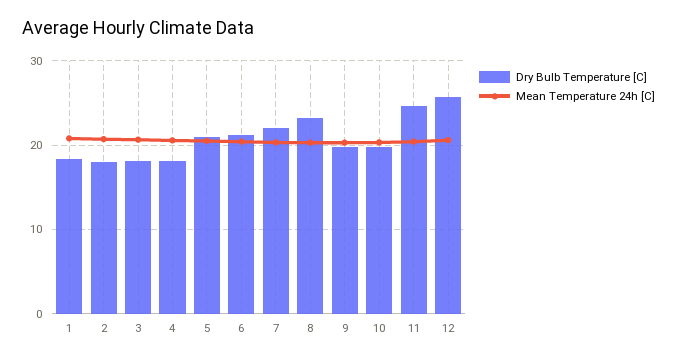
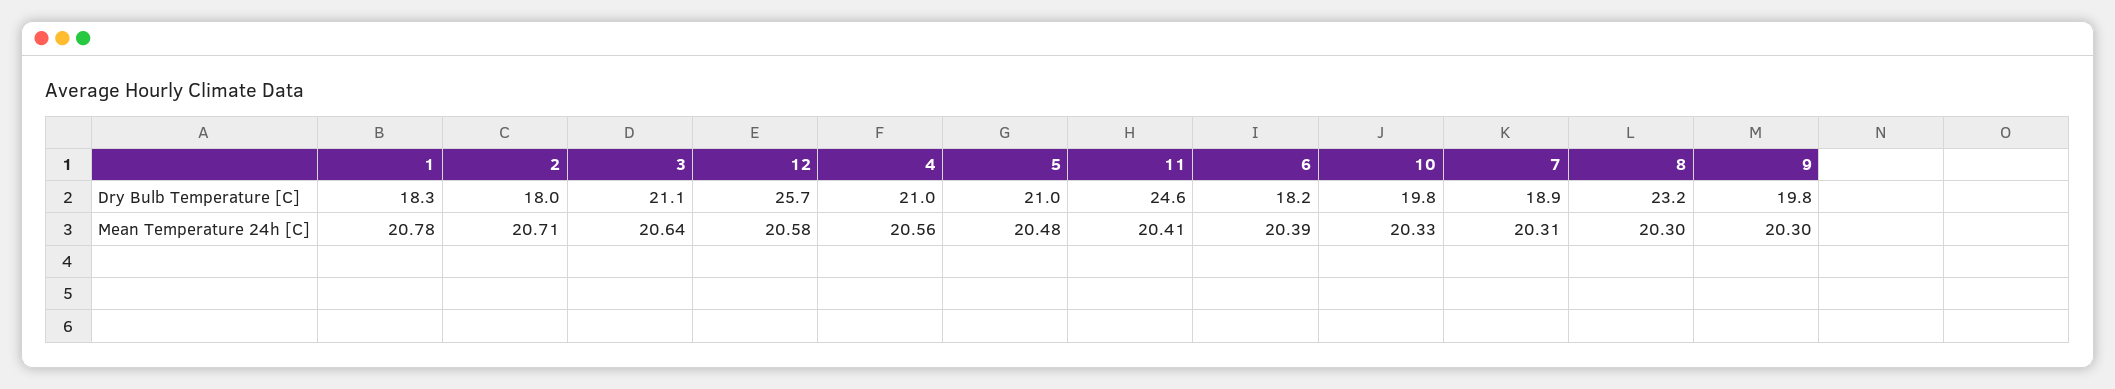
Dry Bulb Temperature [C], 3: 18 -> 21.1
Dry Bulb Temperature [C], 4: 18 -> 21
Dry Bulb Temperature [C], 6: 21 -> 18.2
Dry Bulb Temperature [C], 7: 22 -> 18.9

